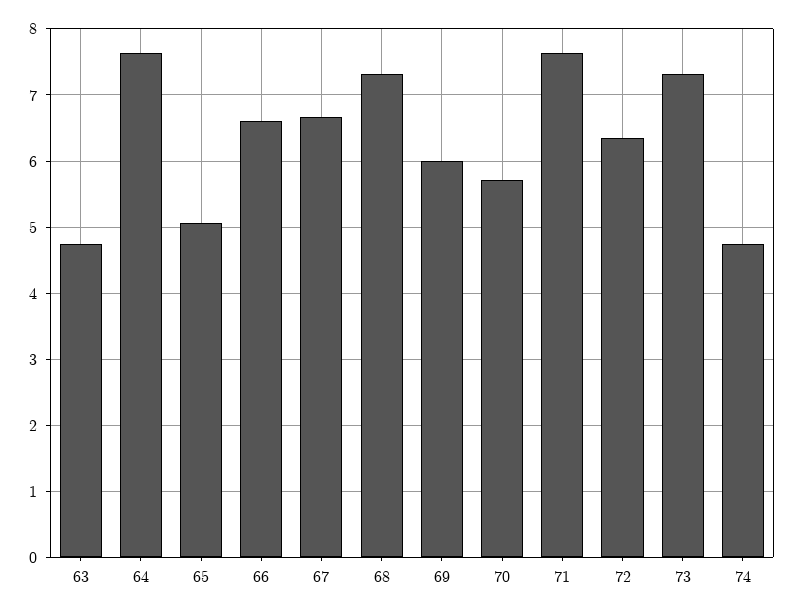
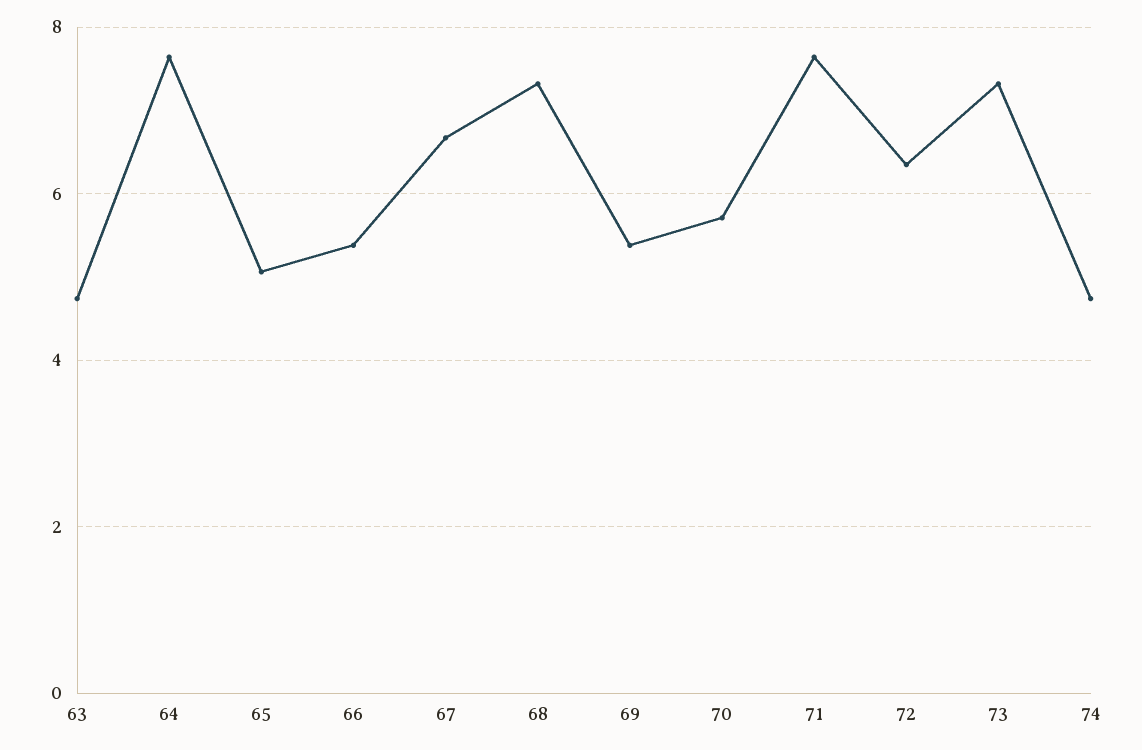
66: 6.6 -> 5.4
69: 6 -> 5.4

